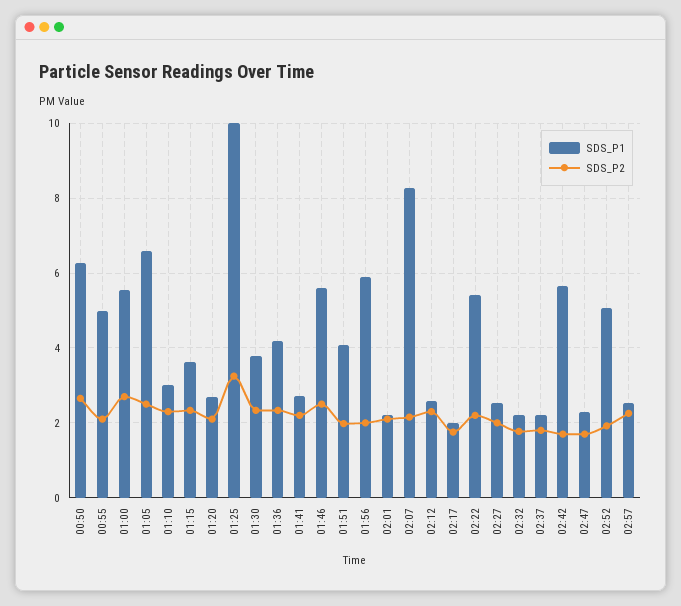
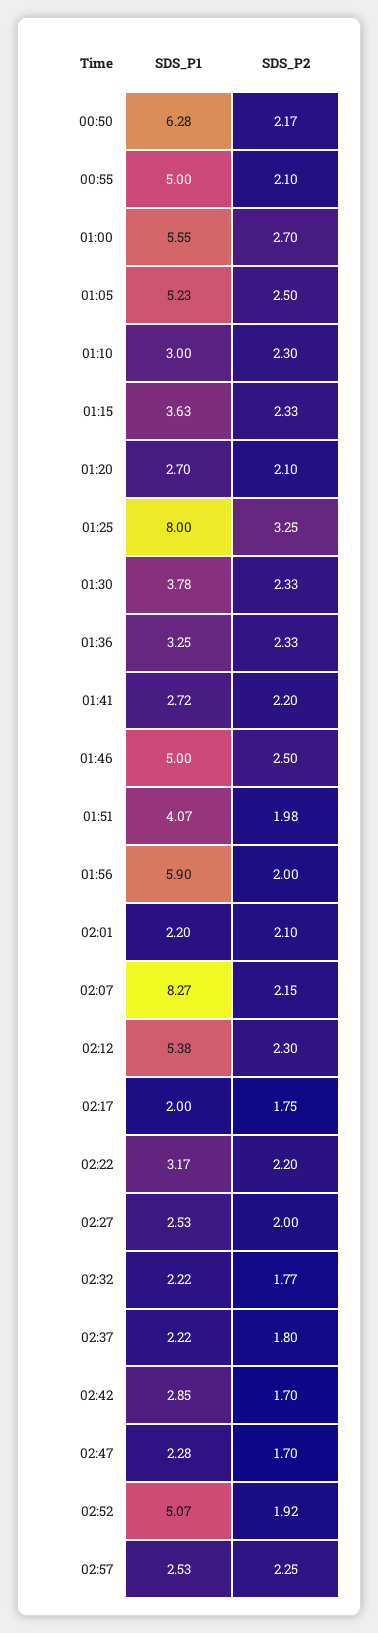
SDS_P2, 00:50: 2.6 -> 2.17
SDS_P1, 01:05: 6.6 -> 5.23
SDS_P1, 01:25: 10 -> 8
SDS_P1, 01:36: 4.2 -> 3.25
SDS_P1, 01:46: 5.6 -> 5
SDS_P1, 02:12: 2.6 -> 5.38
SDS_P1, 02:22: 5.4 -> 3.17
SDS_P1, 02:42: 5.6 -> 2.85

